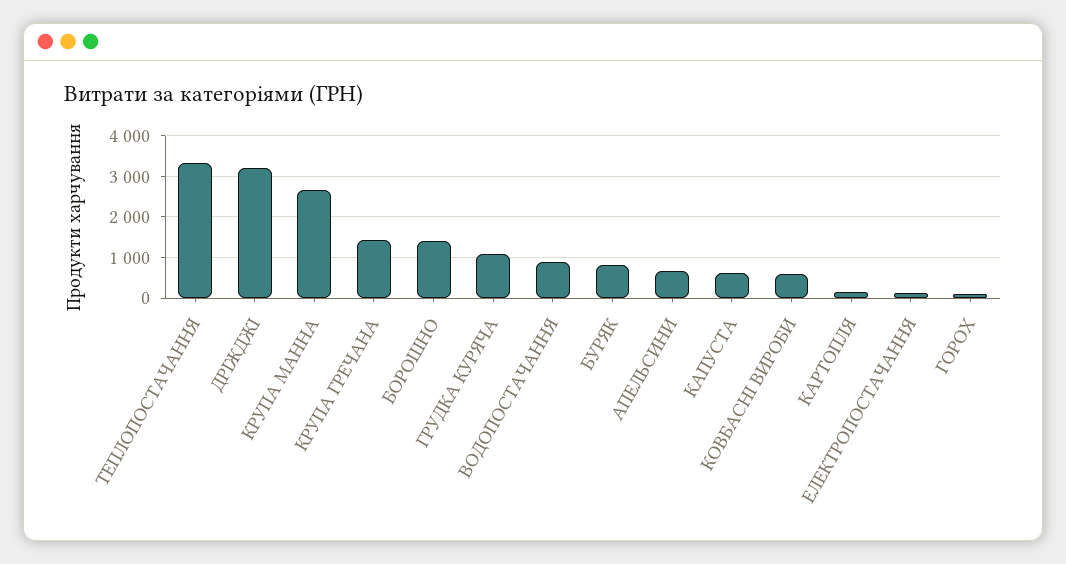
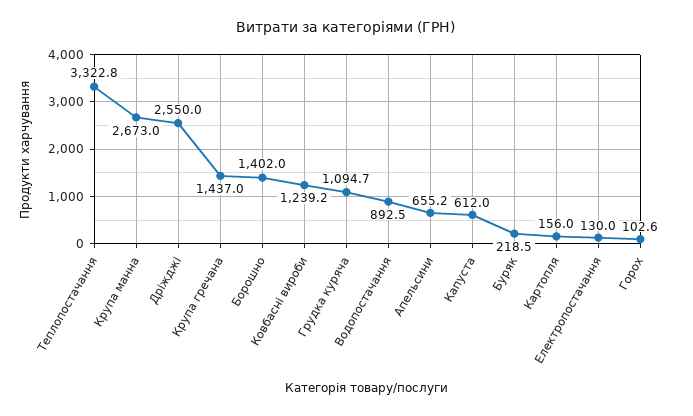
ДРІЖДЖІ: 3200 -> 2550
БУРЯК: 800 -> 218.5
КОВБАСНІ ВИРОБИ: 600 -> 1239.2

